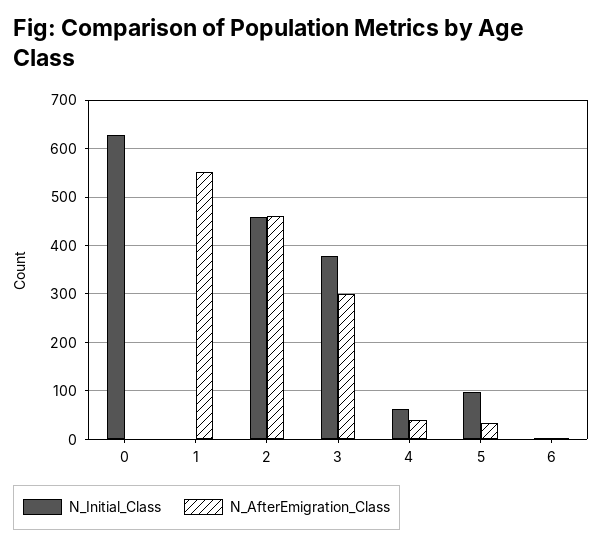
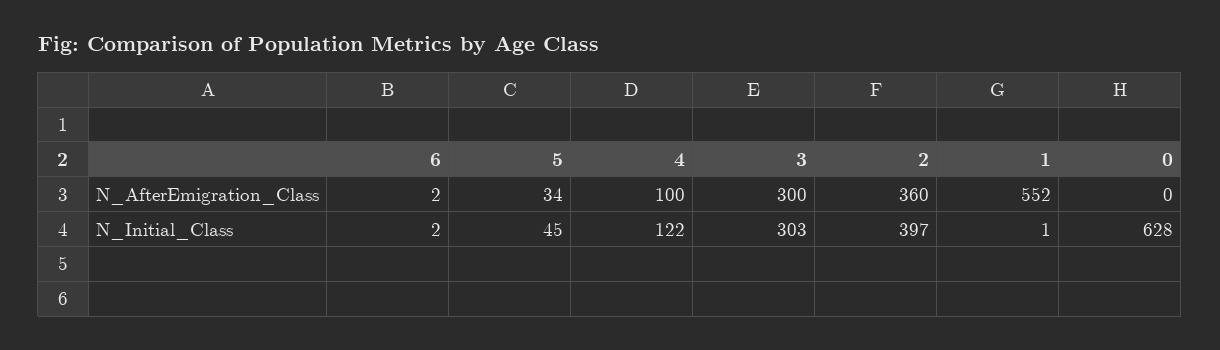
N_Initial_Class, 2: 460 -> 397
N_AfterEmigration_Class, 2: 460 -> 360
N_Initial_Class, 3: 380 -> 303
N_Initial_Class, 4: 60 -> 122
N_AfterEmigration_Class, 4: 40 -> 100
N_Initial_Class, 5: 100 -> 45

